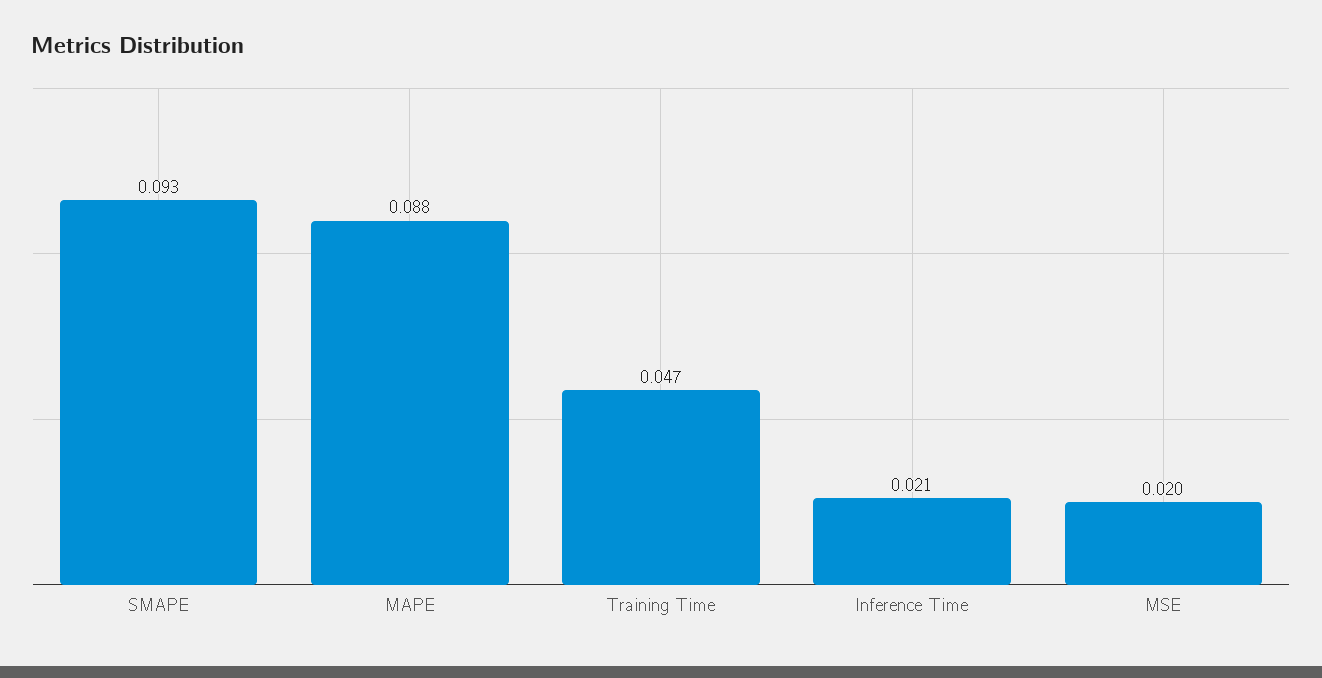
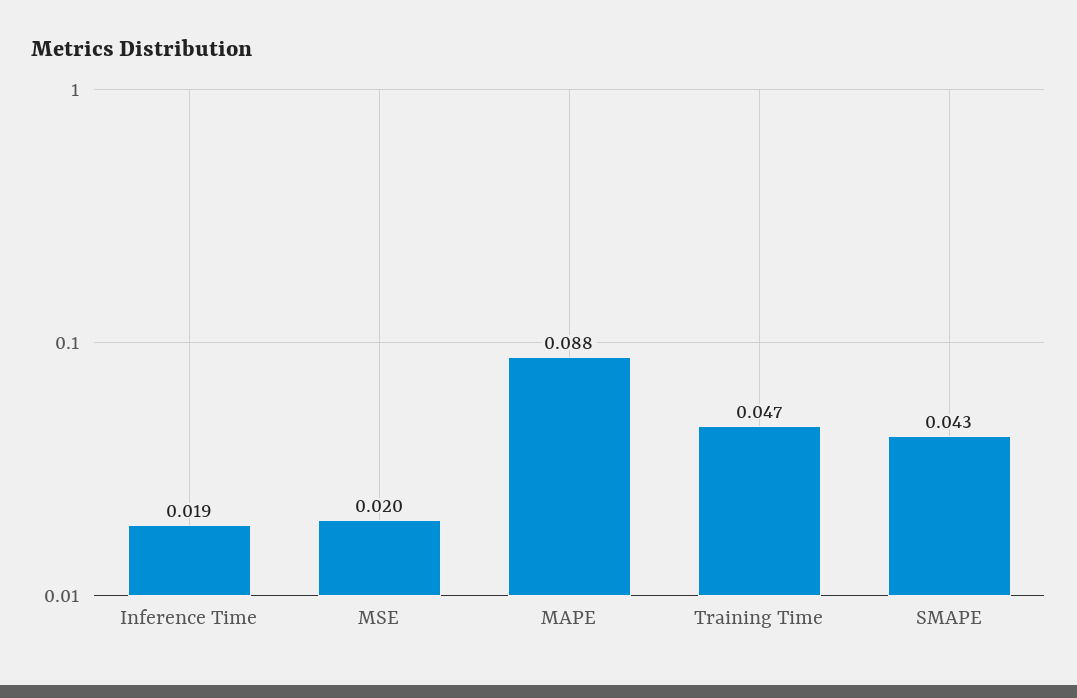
SMAPE: 0.093 -> 0.043
Inference Time: 0.021 -> 0.019

